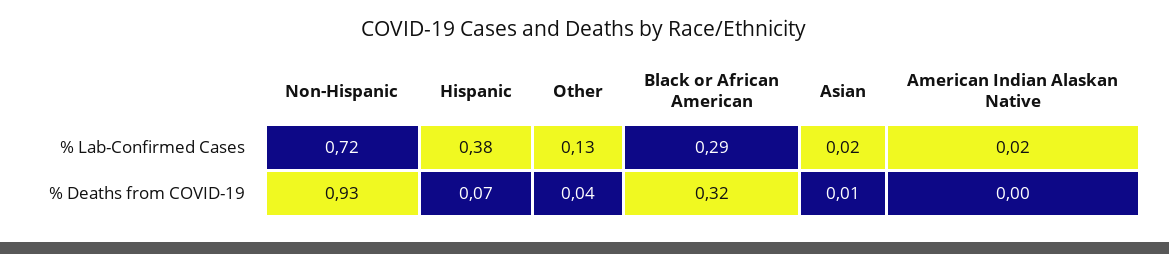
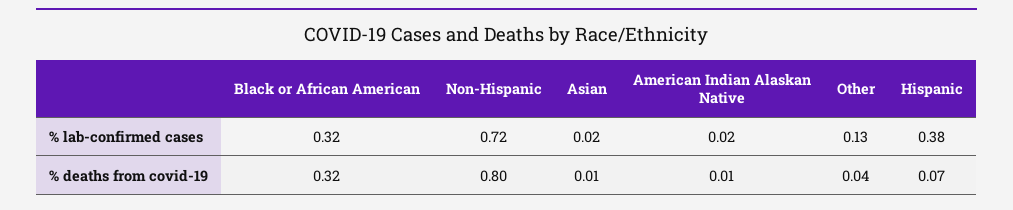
Black or African American, % Lab-Confirmed Cases: 0.29 -> 0.32
Non-Hispanic, % Deaths from COVID-19: 0.93 -> 0.8
American Indian Alaskan Native, % Deaths from COVID-19: 0 -> 0.01

